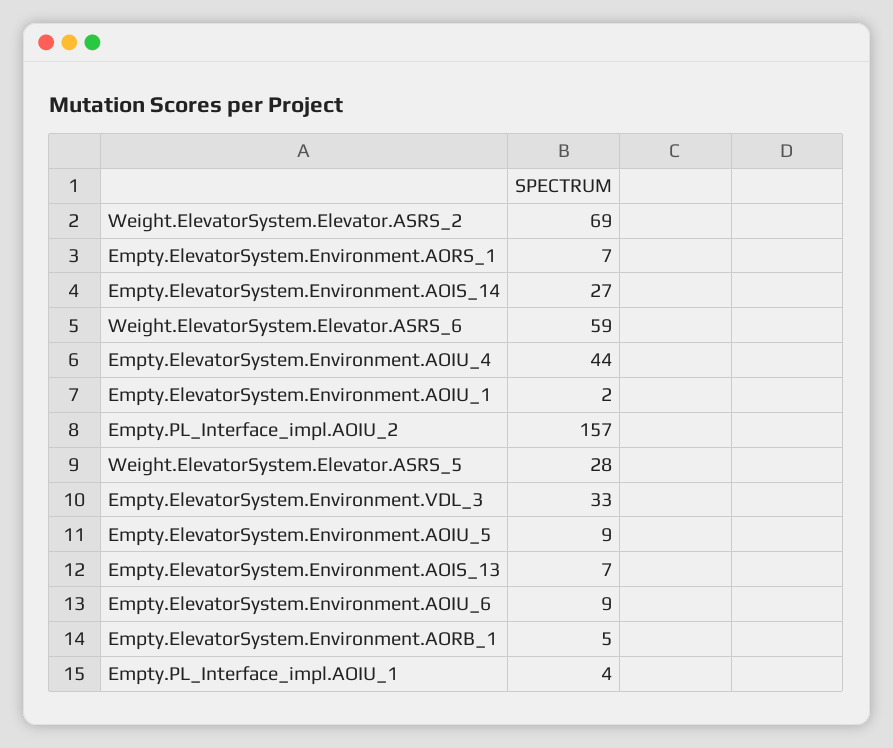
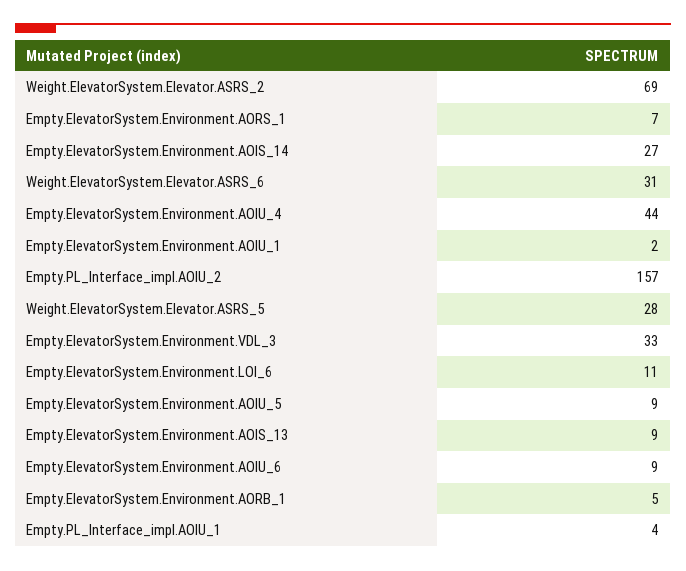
Weight.ElevatorSystem.Elevator.ASRS_6: 59 -> 31
Empty.ElevatorSystem.Environment.AOIS_13: 7 -> 9
Empty.ElevatorSystem.Environment.LOI_6: none -> 11

